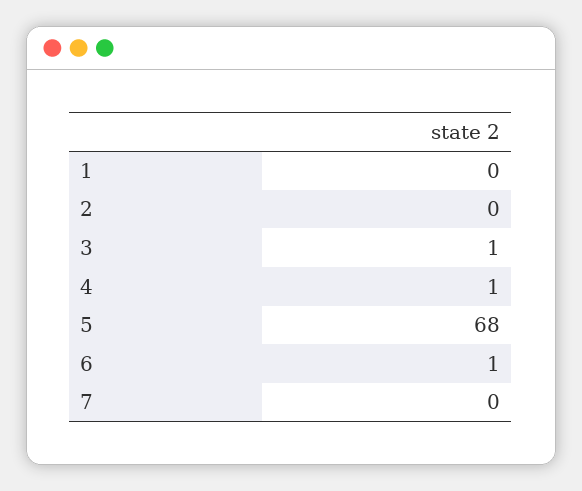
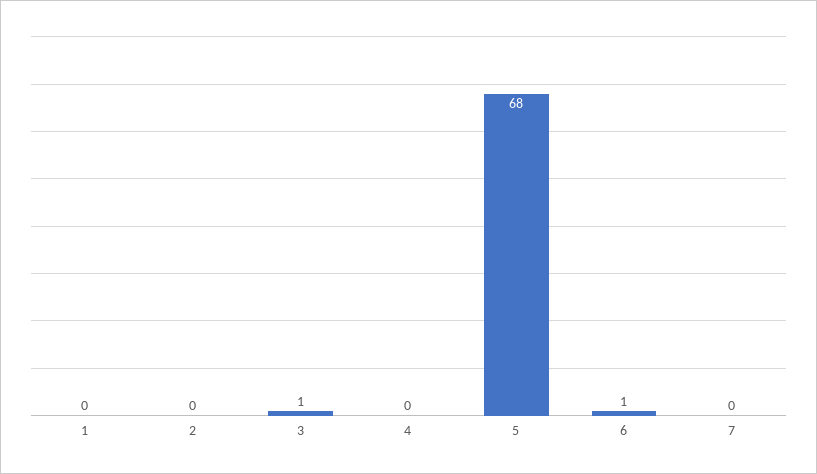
4: 1 -> 0

